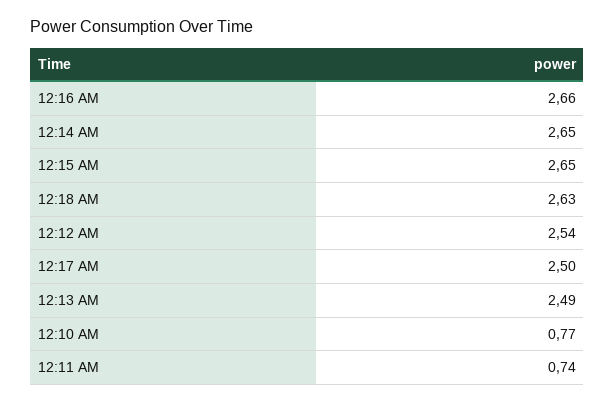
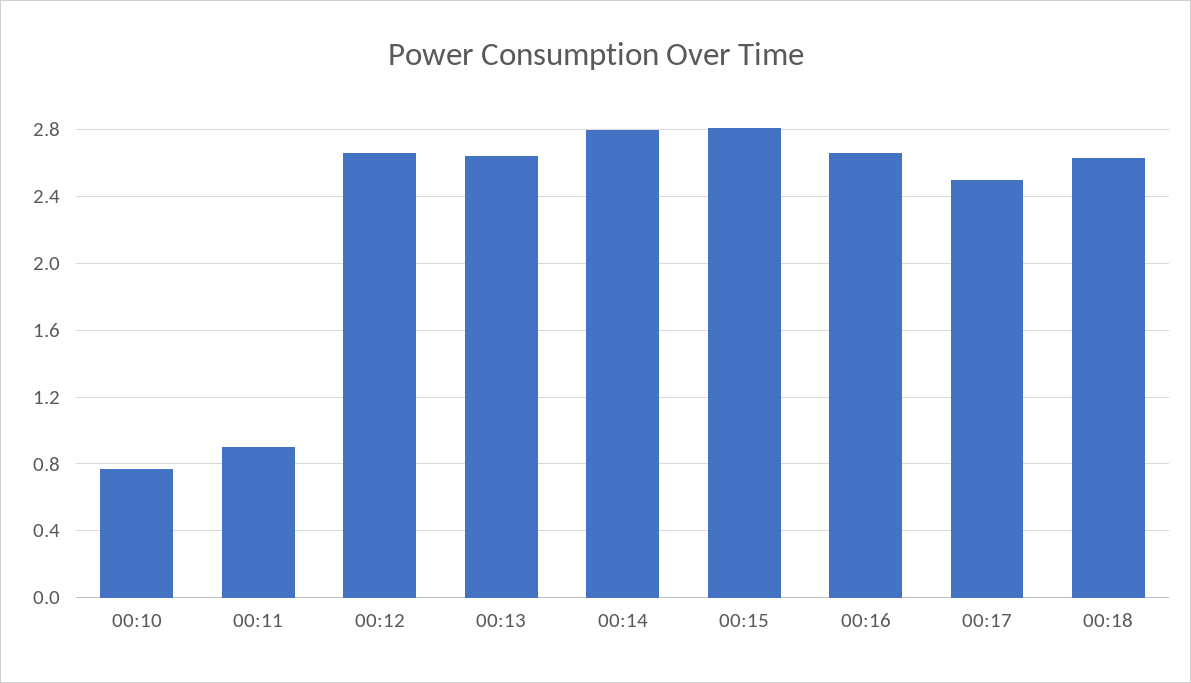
12:14 AM: 2.65 -> 2.8
12:15 AM: 2.65 -> 2.8
12:12 AM: 2.54 -> 2.65
12:13 AM: 2.49 -> 2.65
12:11 AM: 0.74 -> 0.9

